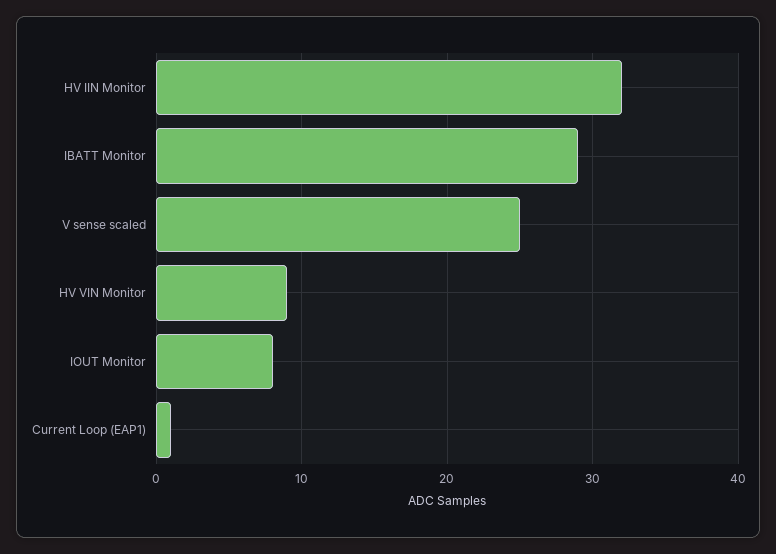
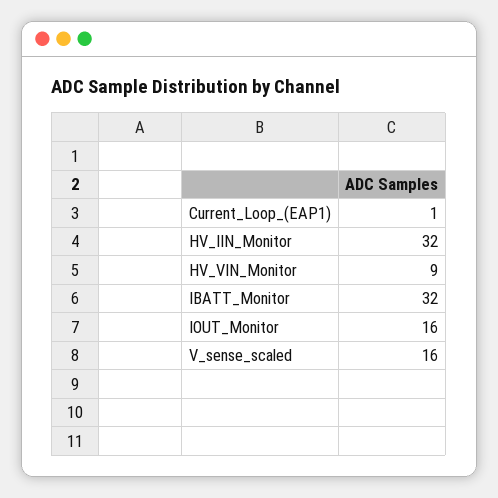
IBATT Monitor: 29 -> 32
V sense scaled: 25 -> 16
IOUT Monitor: 8 -> 16

